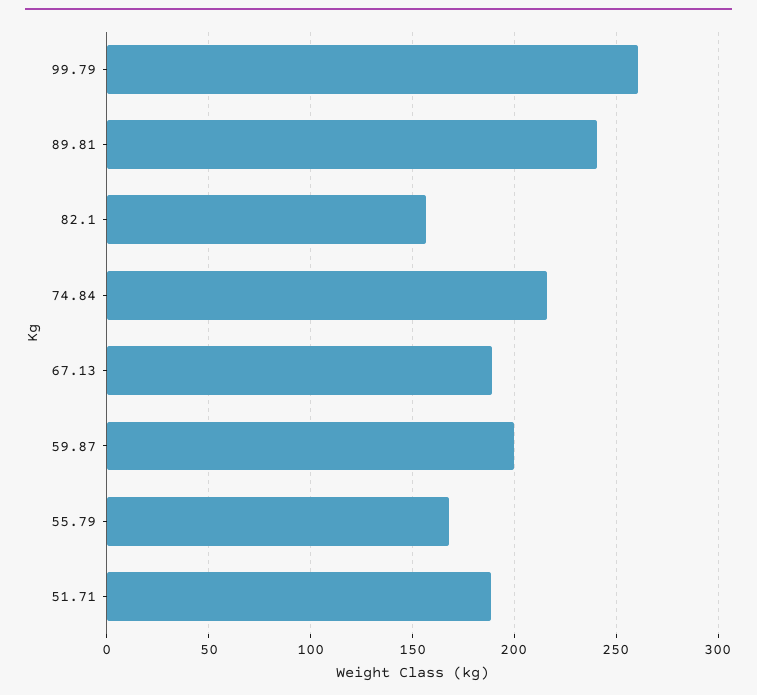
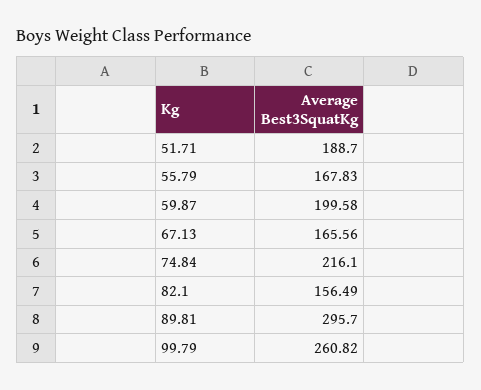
89.81: 240 -> 295.7
67.13: 190 -> 165.56

